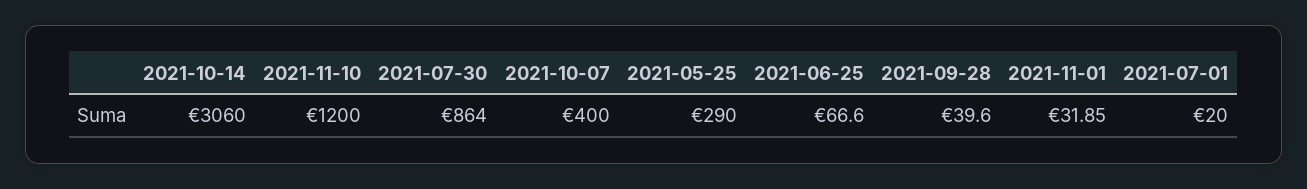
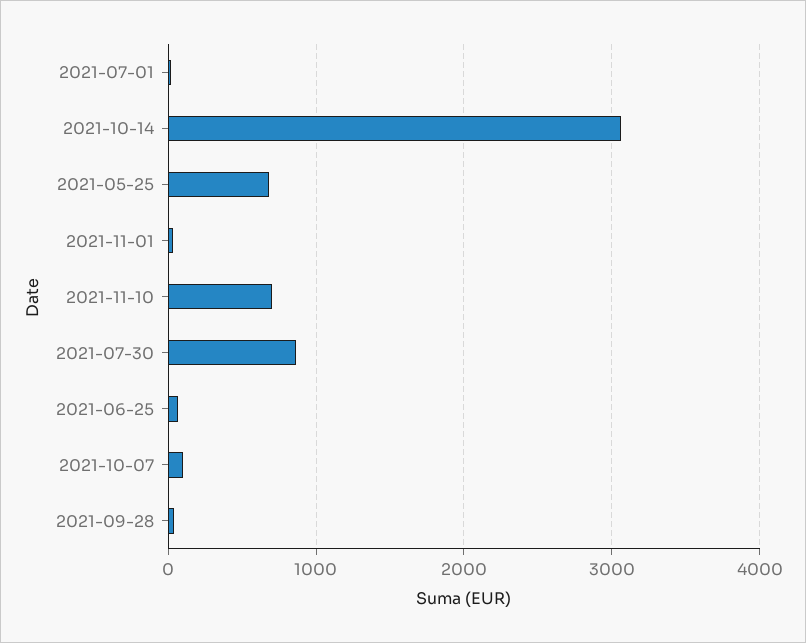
2021-11-10: 1200 -> 700
2021-10-07: 400 -> 100
2021-05-25: 290 -> 700

